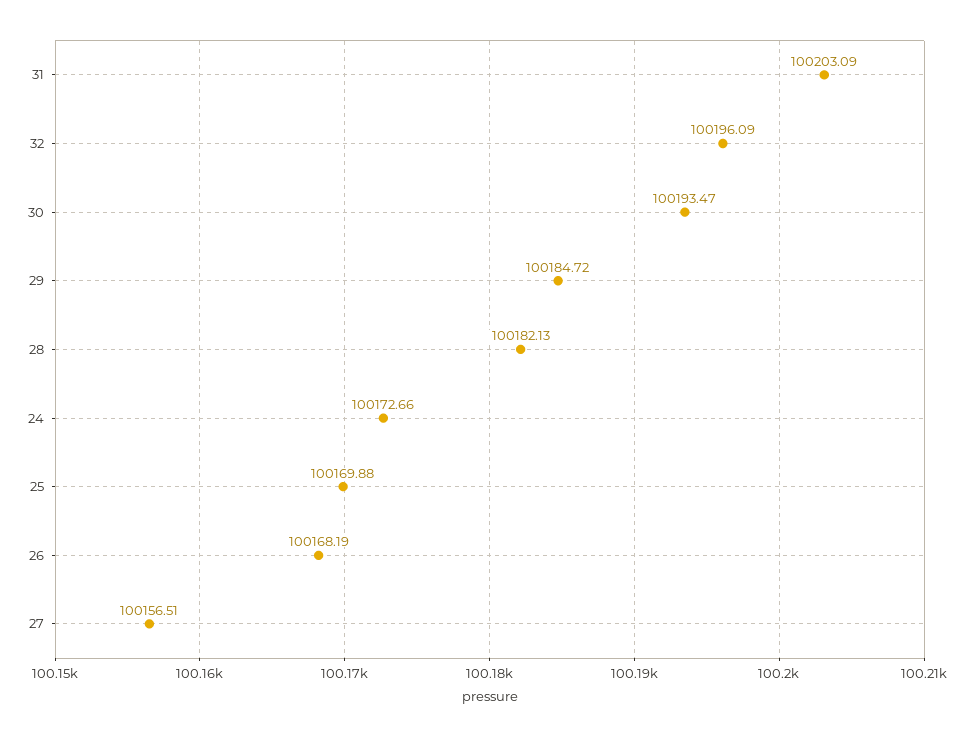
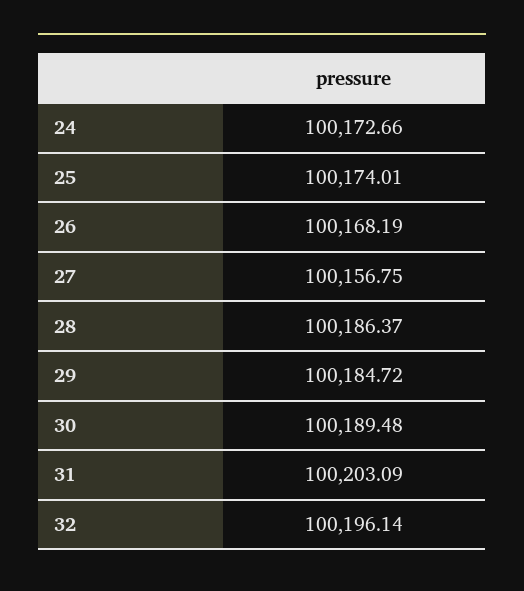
32: 100196.09 -> 100196.14
30: 100193.47 -> 100189.48
28: 100182.13 -> 100186.37
25: 100169.88 -> 100174.01
27: 100156.51 -> 100156.75

